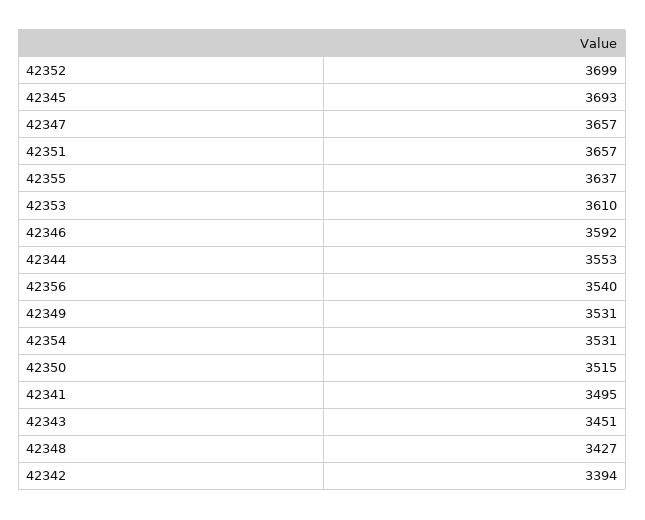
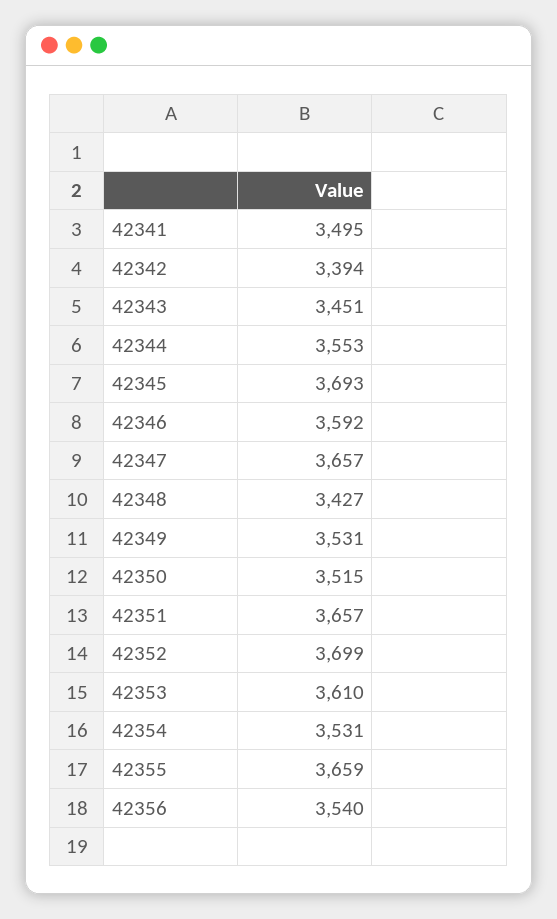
42355: 3637 -> 3659

